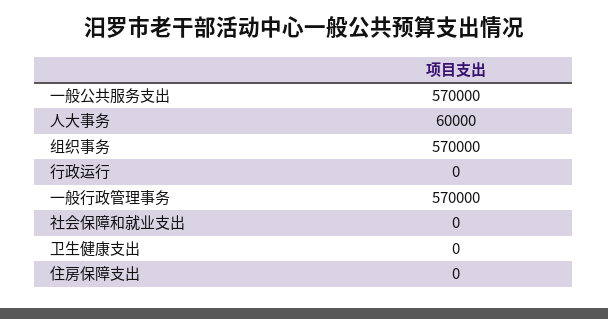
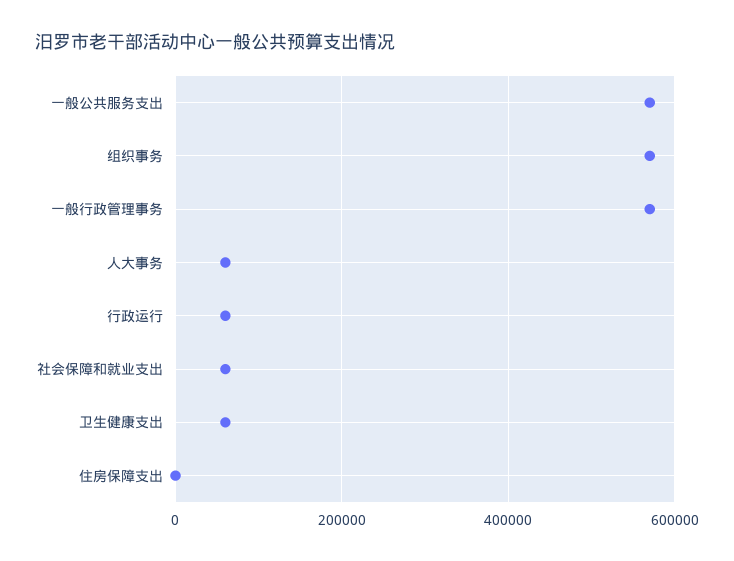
行政运行: 0 -> 60000
社会保障和就业支出: 0 -> 60000
卫生健康支出: 0 -> 60000

